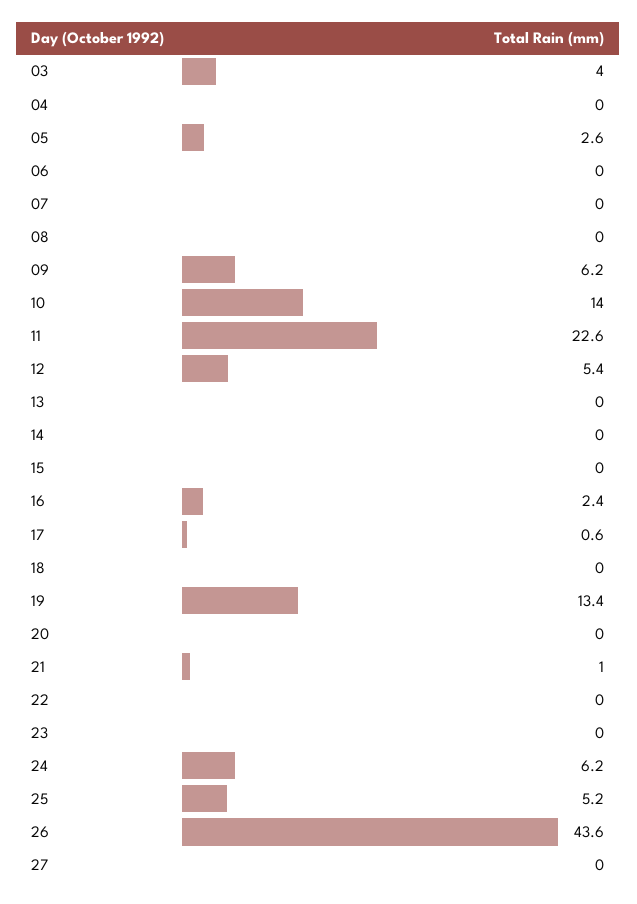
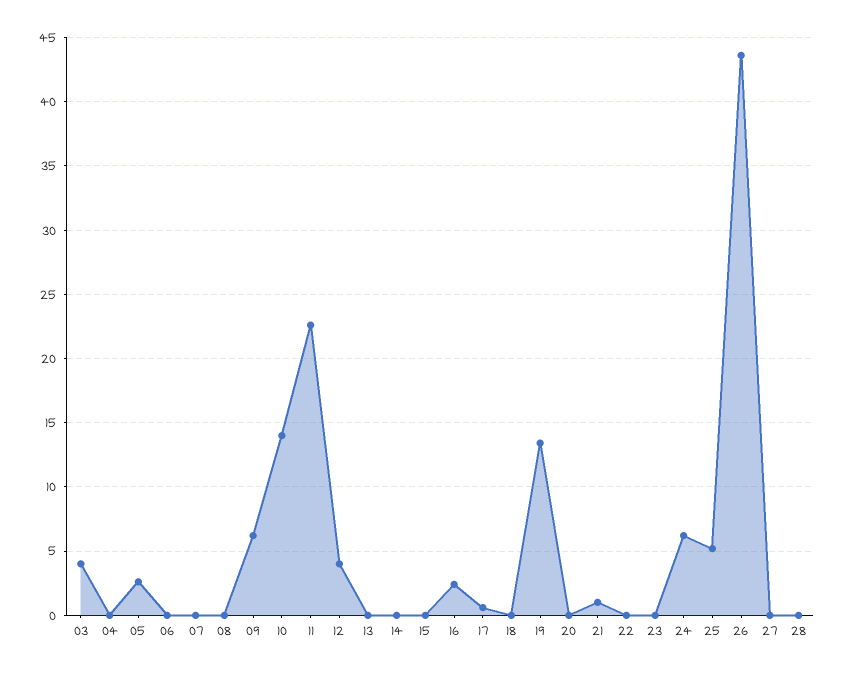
12: 5.4 -> 4
28: none -> 0

